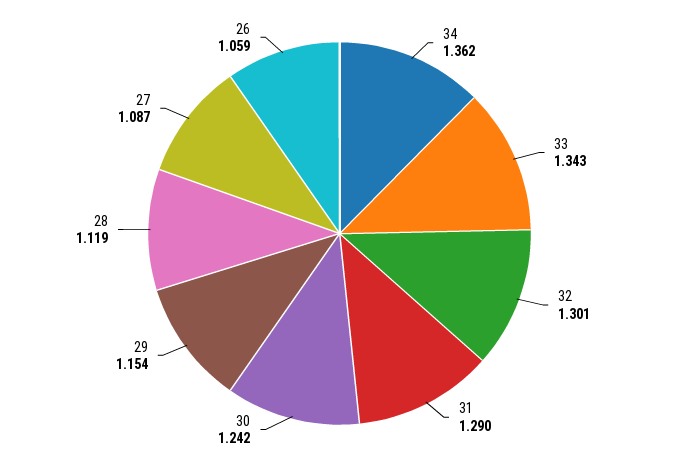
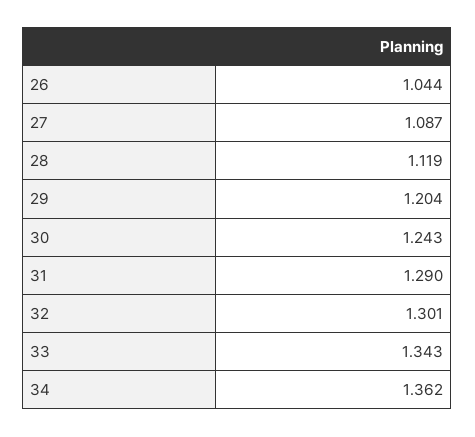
30: 1.242 -> 1.243
29: 1.154 -> 1.204
26: 1.059 -> 1.044

